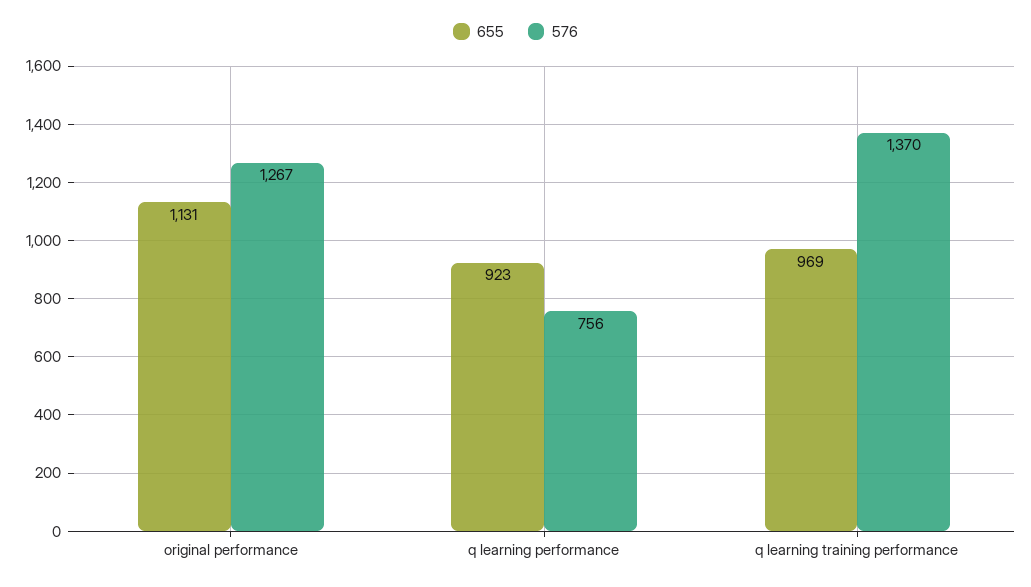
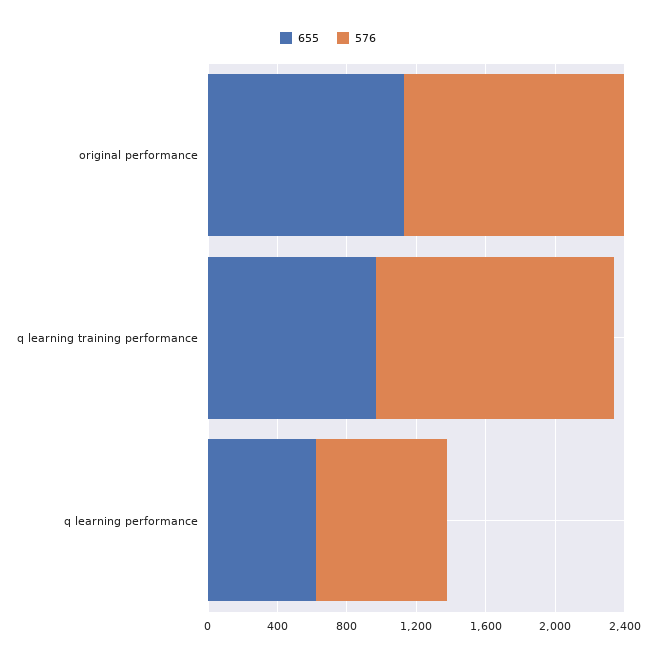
655, q learning performance: 923 -> 600

